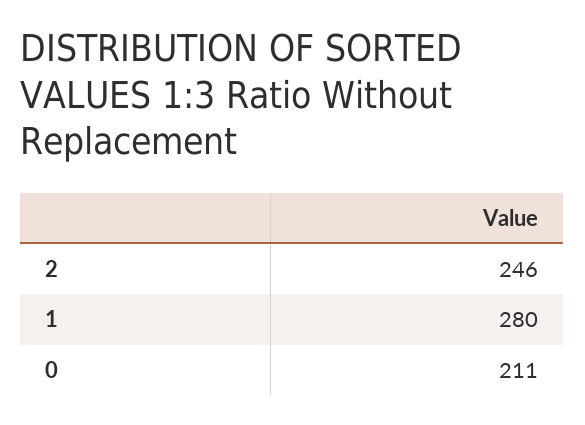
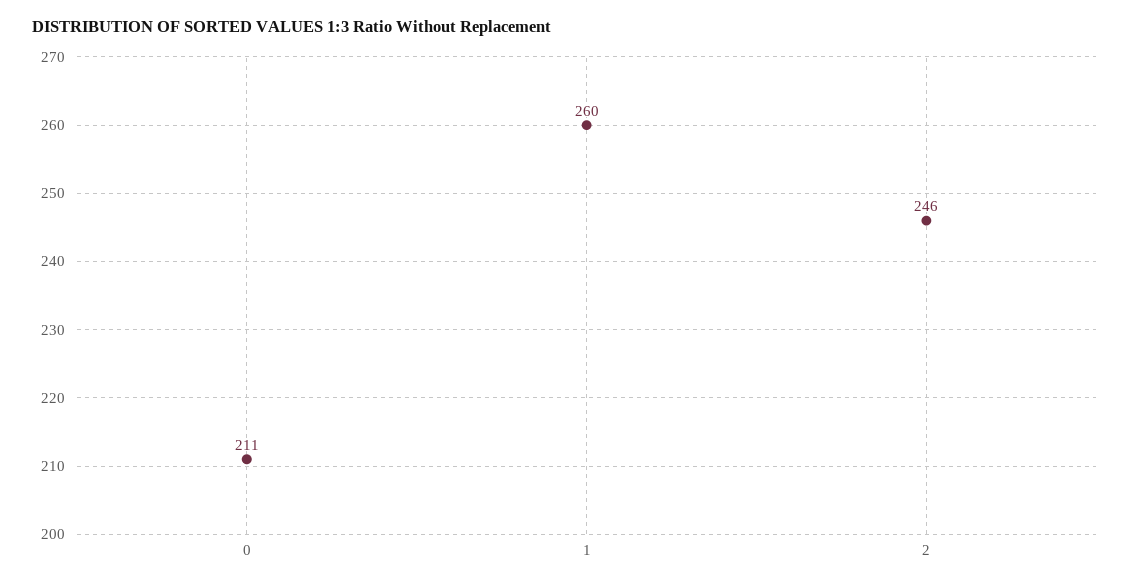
1: 280 -> 260

